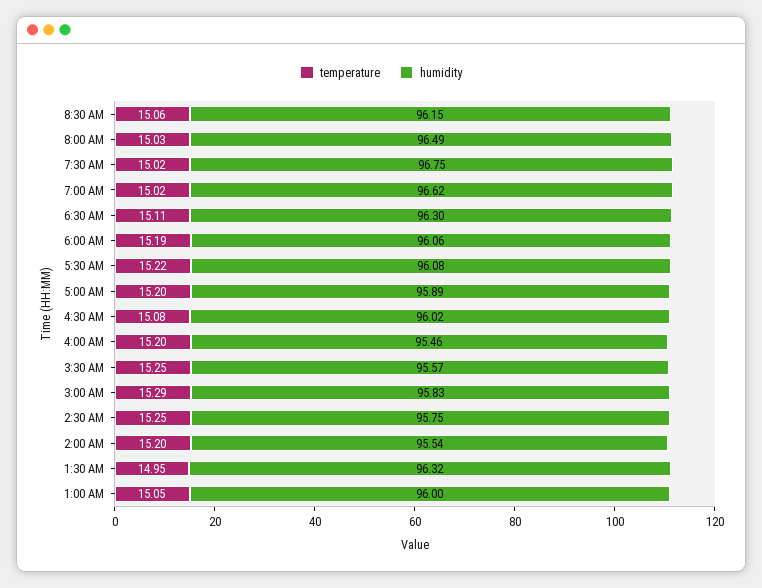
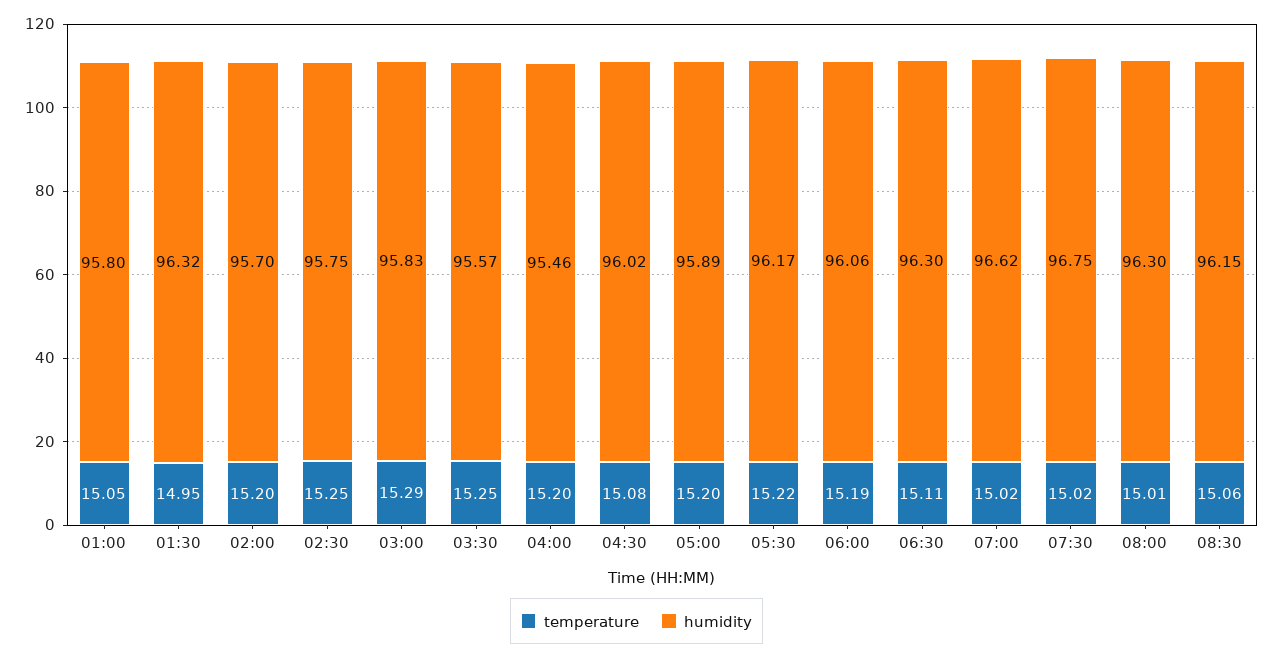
temperature, 8:00 AM: 15.03 -> 15.01
humidity, 8:00 AM: 96.49 -> 96.3
humidity, 5:30 AM: 96.08 -> 96.17
humidity, 2:00 AM: 95.54 -> 95.7
humidity, 1:00 AM: 96 -> 95.8

